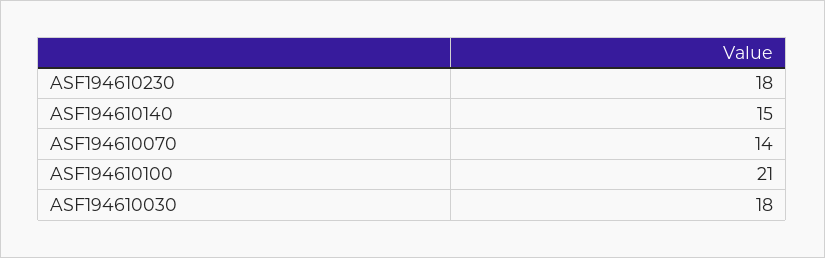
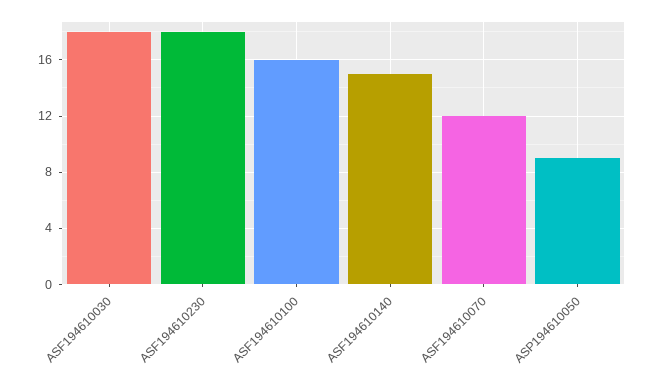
ASF194610070: 14 -> 12
ASF194610100: 21 -> 16
ASP194610050: none -> 9

